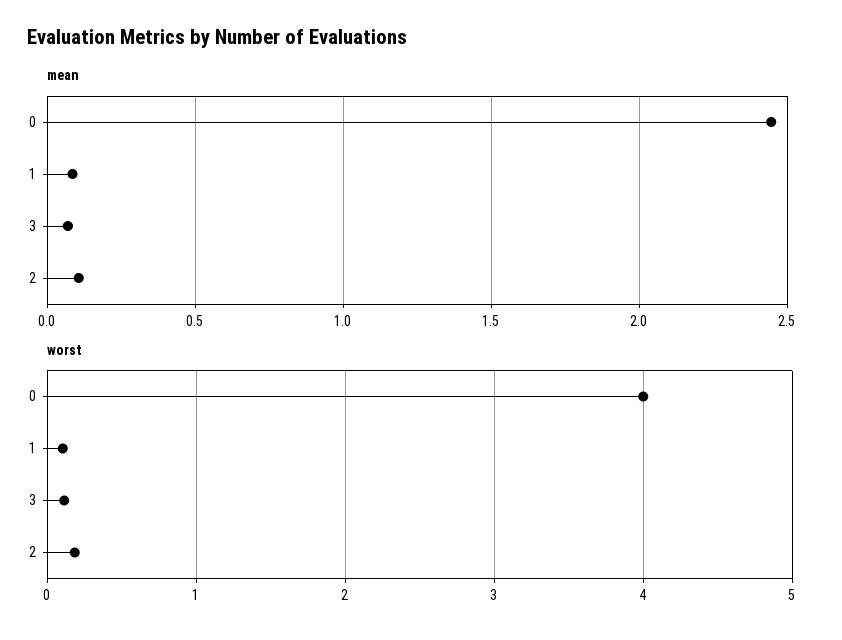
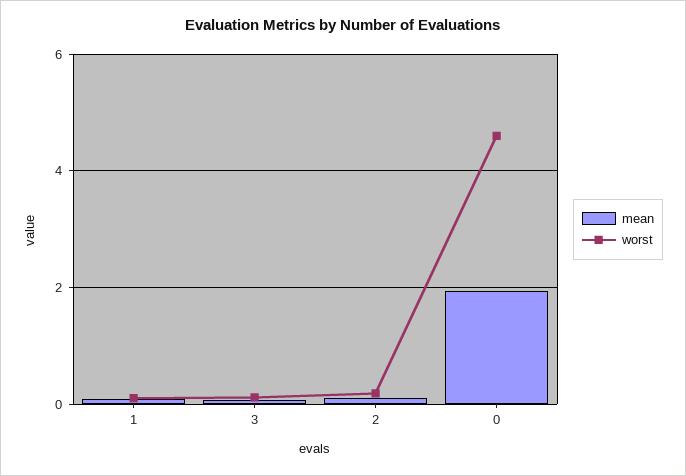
mean, 0: 2.45 -> 2
worst, 0: 4 -> 4.6

